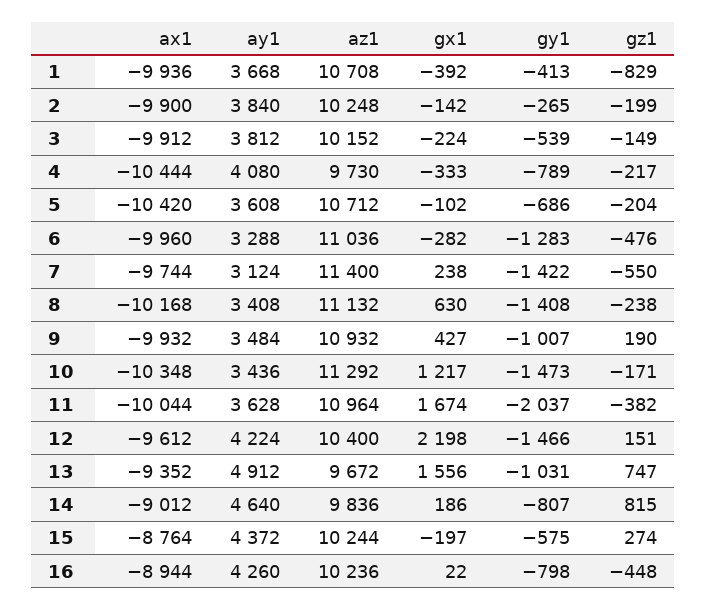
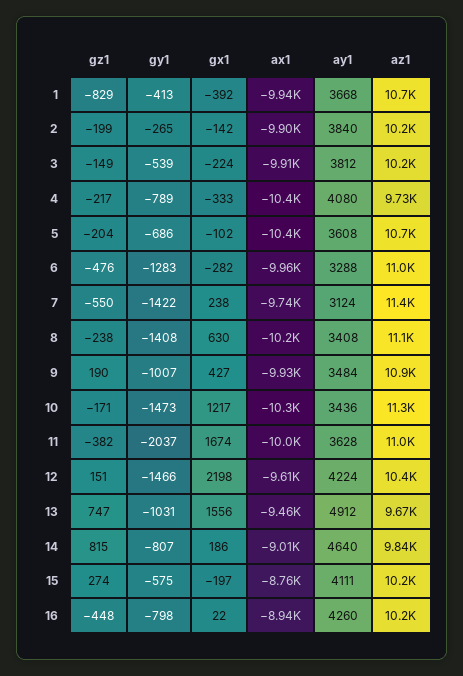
ax1, 13: -9352 -> -9460
ay1, 15: 4372 -> 4111

